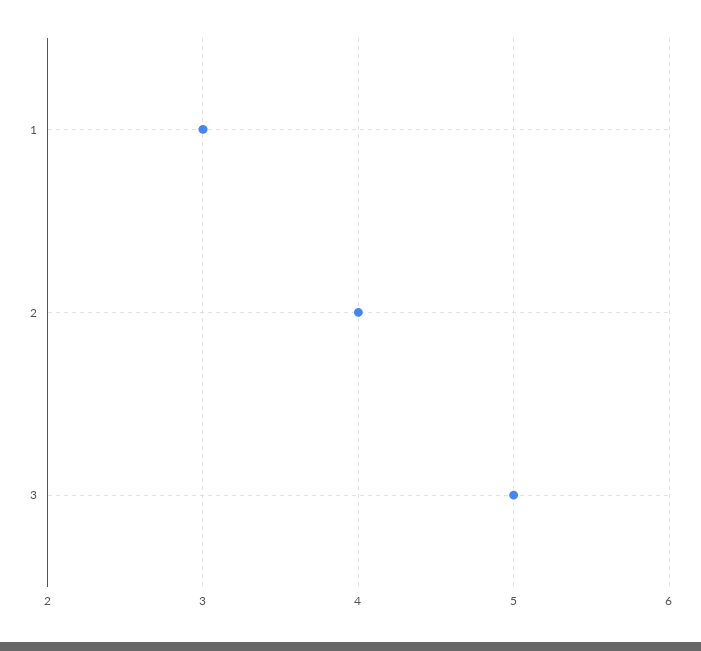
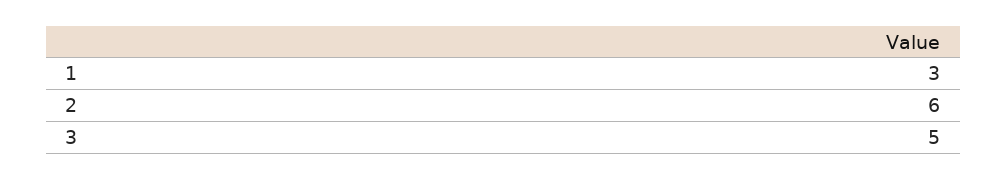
2: 4 -> 6

